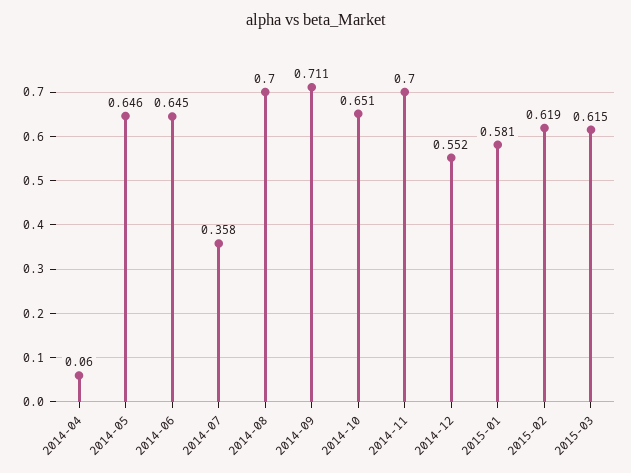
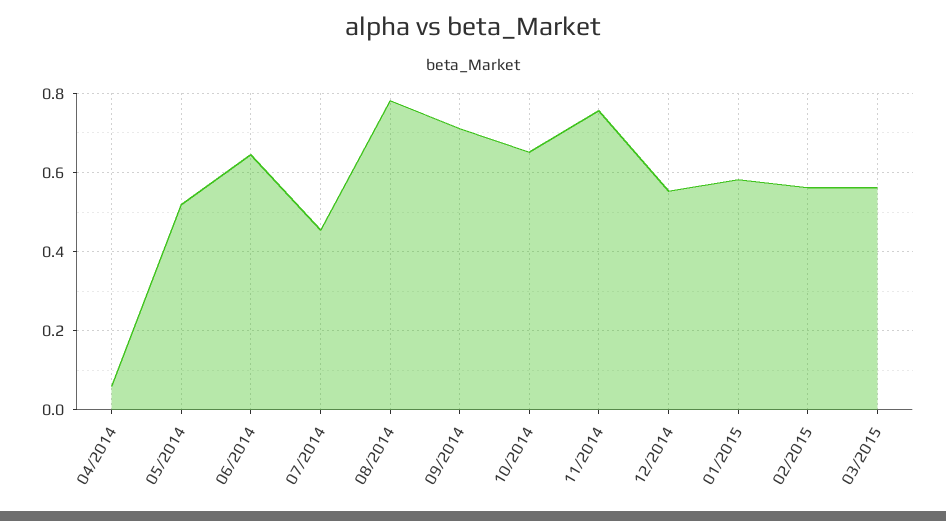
2014-05: 0.646 -> 0.52
2014-07: 0.358 -> 0.46
2014-08: 0.7 -> 0.78
2014-11: 0.7 -> 0.76
2015-02: 0.619 -> 0.56
2015-03: 0.615 -> 0.56

